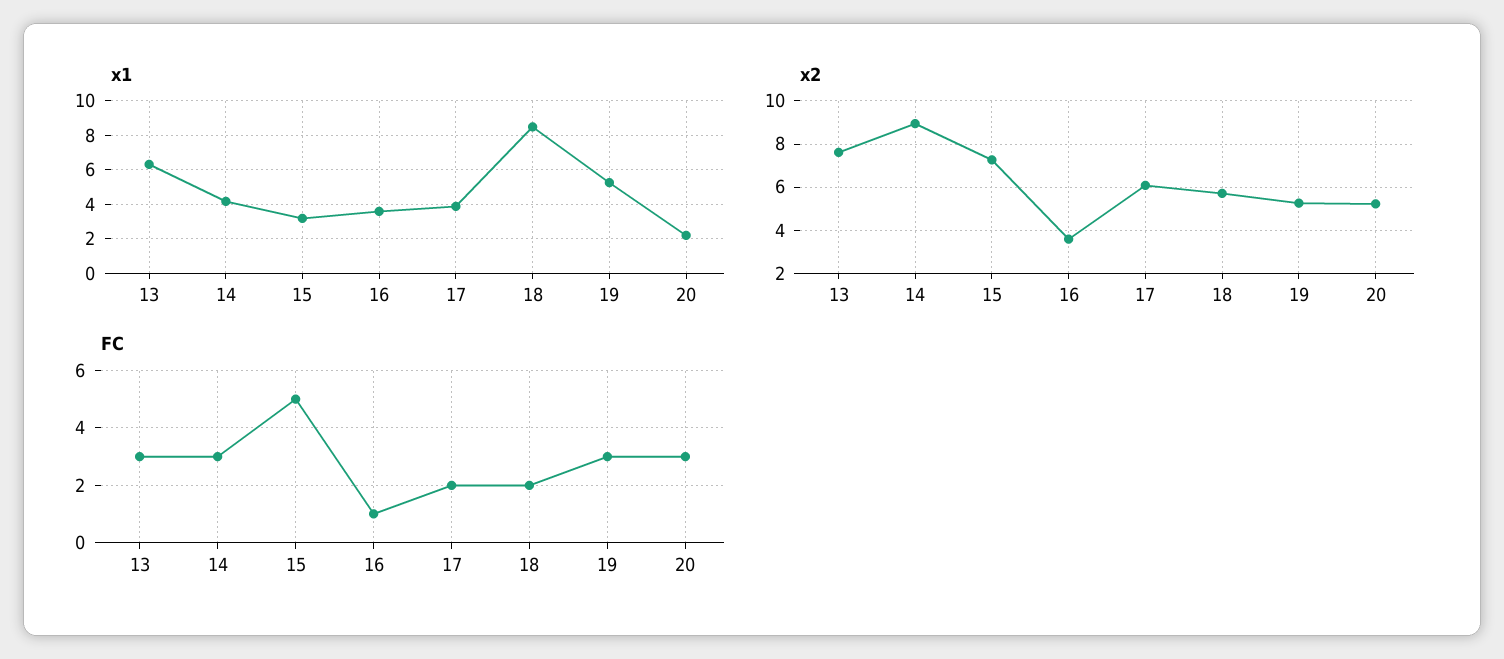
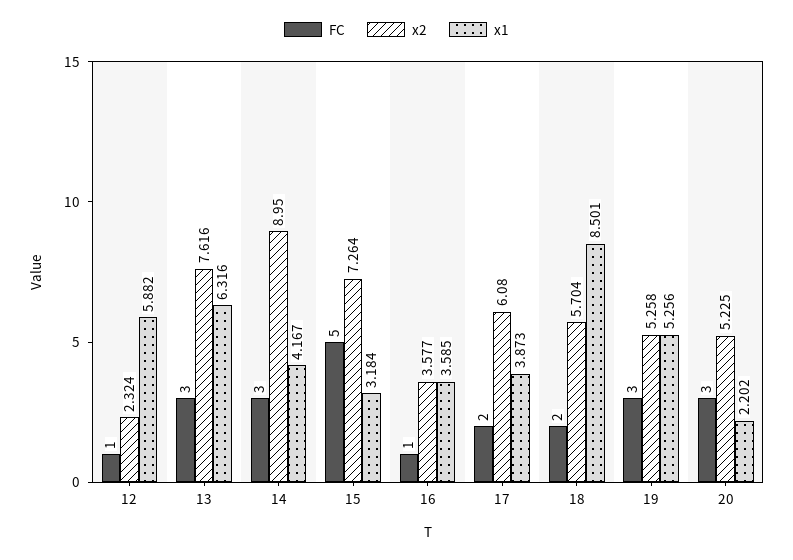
FC, 12: none -> 1
x2, 12: none -> 2.324
x1, 12: none -> 5.882

